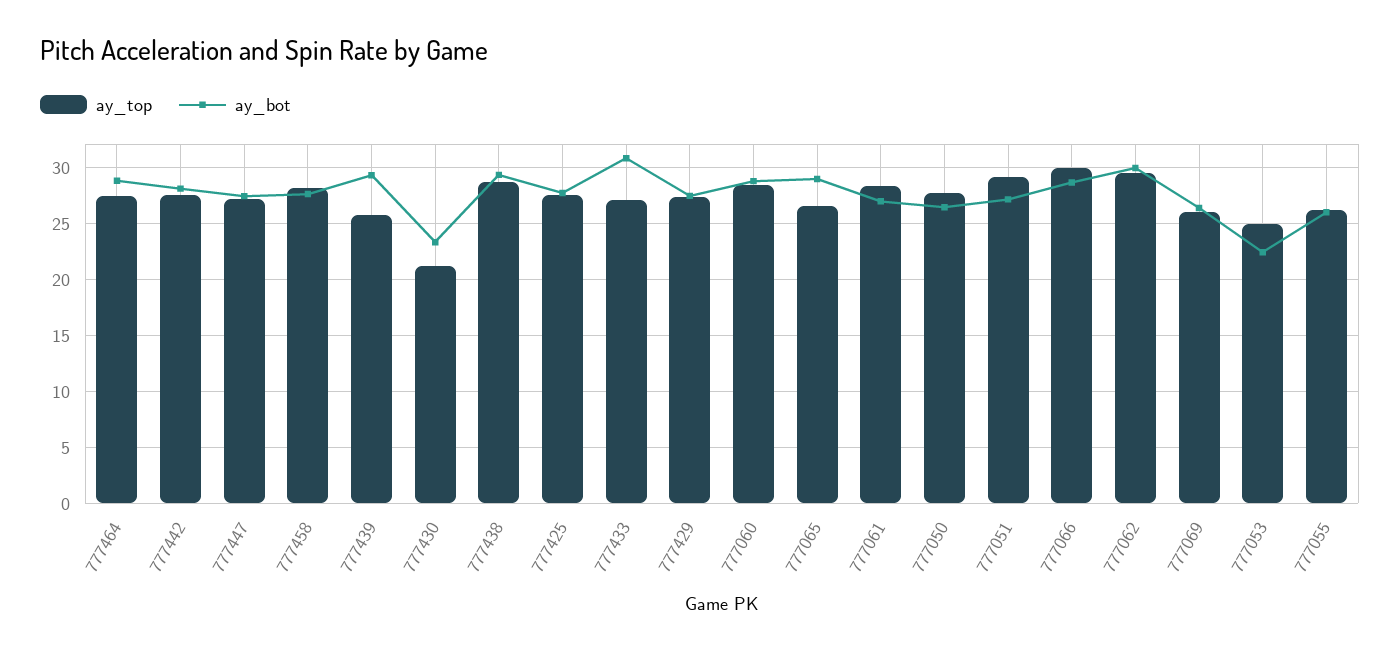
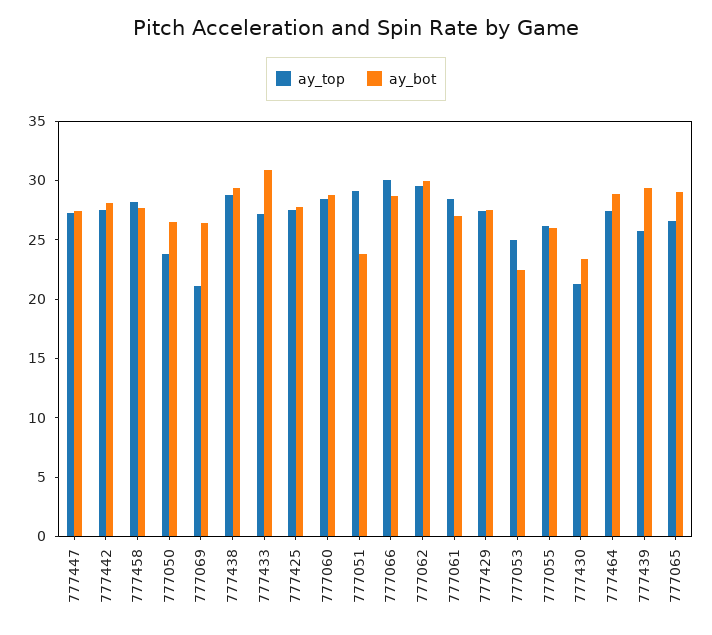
ay_top, 777050: 28 -> 24
ay_bot, 777051: 27 -> 24
ay_top, 777069: 26 -> 21

